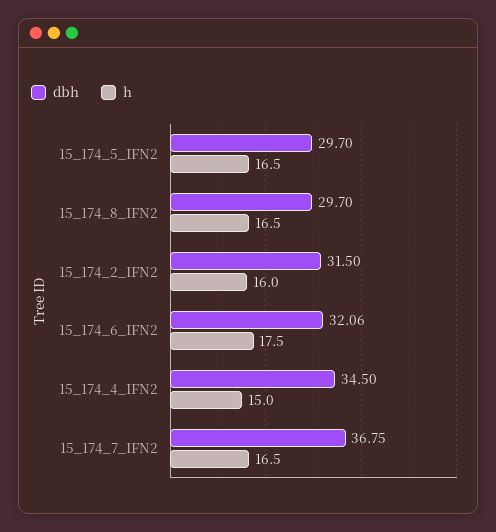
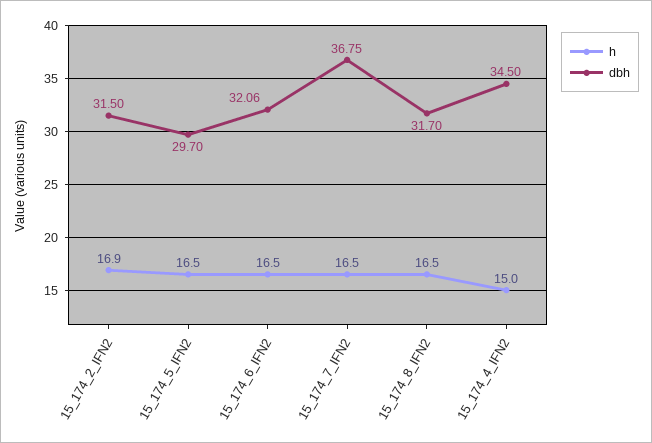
dbh, 15_174_8_IFN2: 29.7 -> 31.7
h, 15_174_2_IFN2: 16 -> 16.9
h, 15_174_6_IFN2: 17.5 -> 16.5

